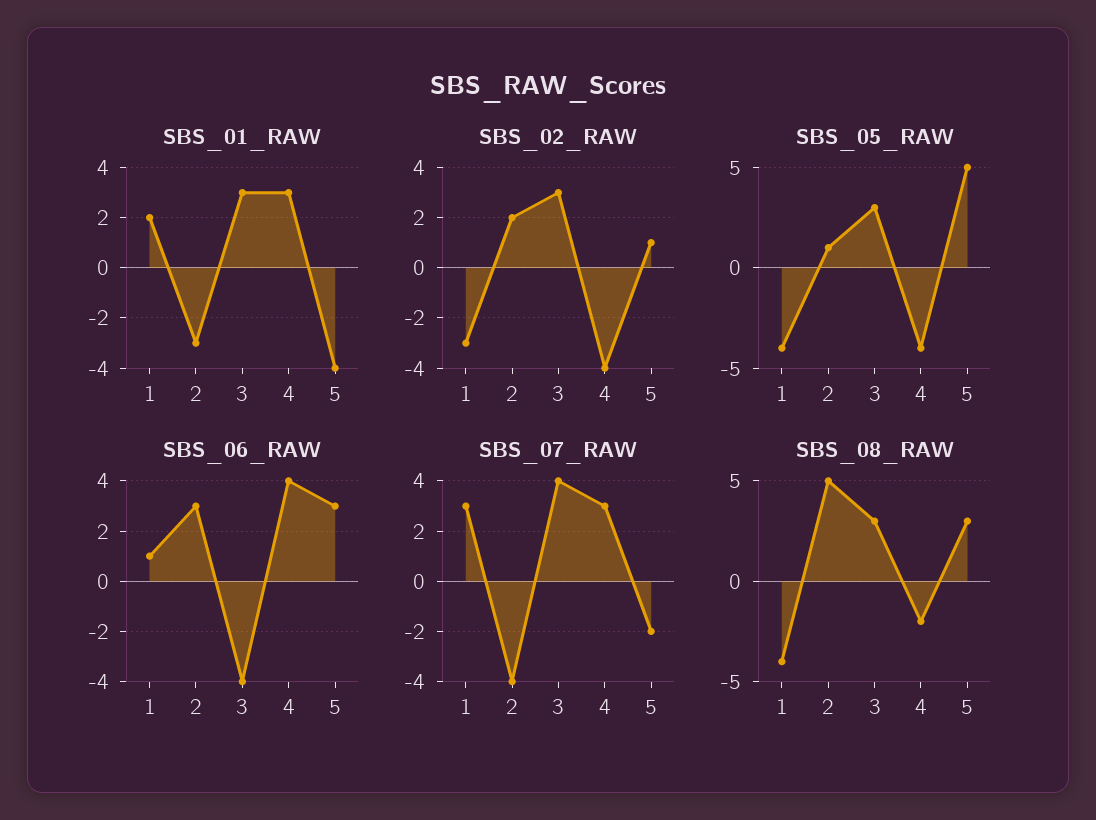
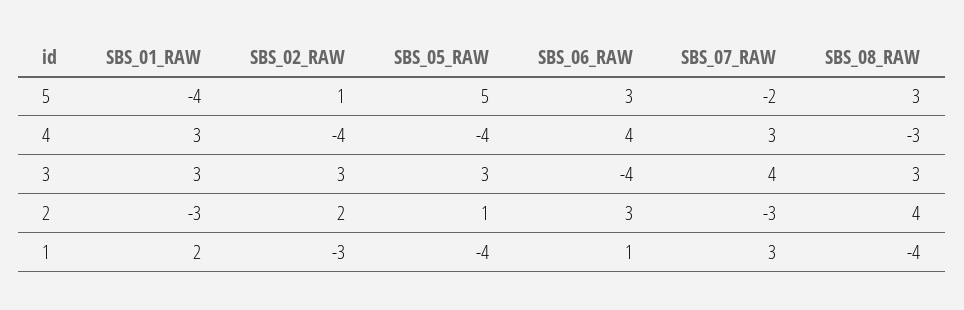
SBS_07_RAW, 2: -4 -> -3
SBS_08_RAW, 2: 5 -> 4
SBS_08_RAW, 4: -2 -> -3

